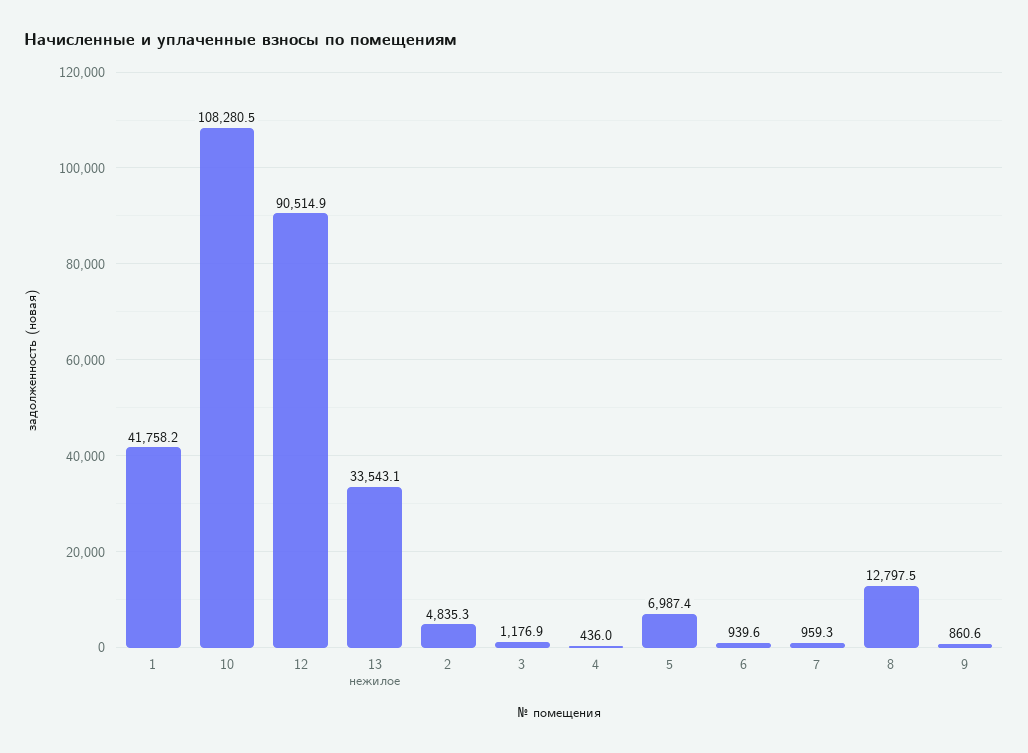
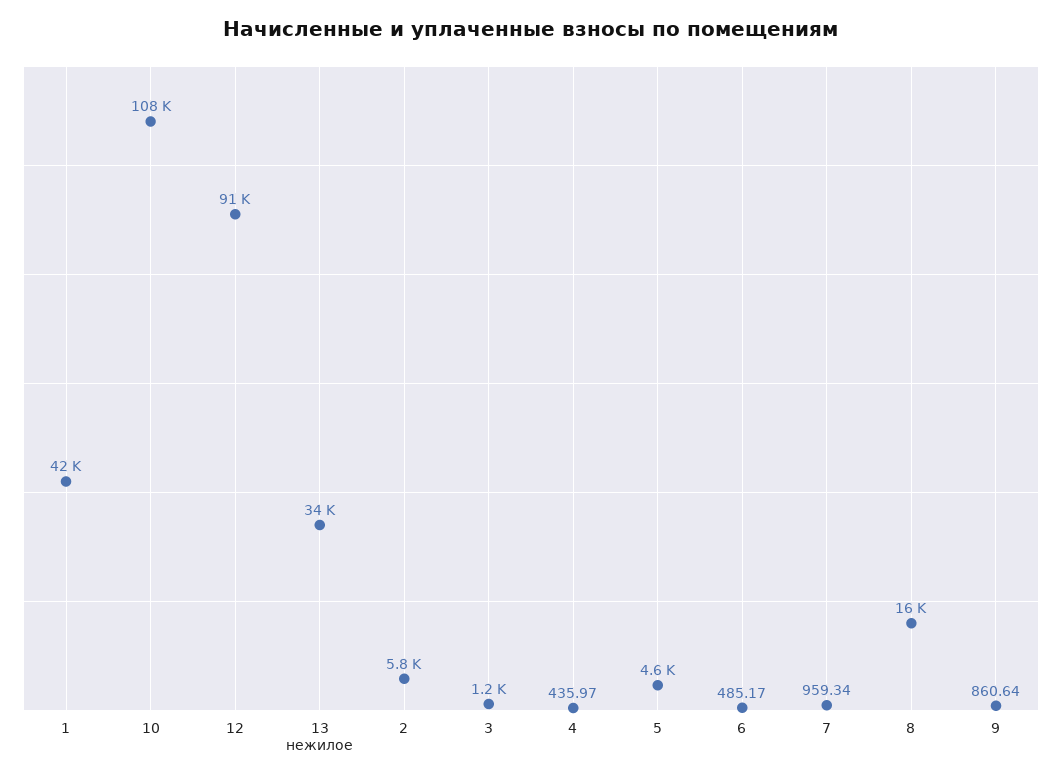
2: 4835.3 -> 5800
5: 6987.4 -> 4600
6: 939.6 -> 485.17
8: 12797.5 -> 16000

